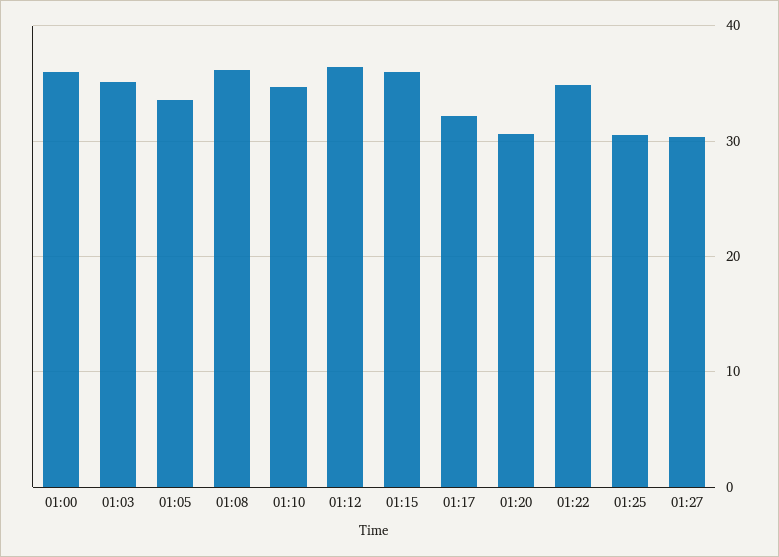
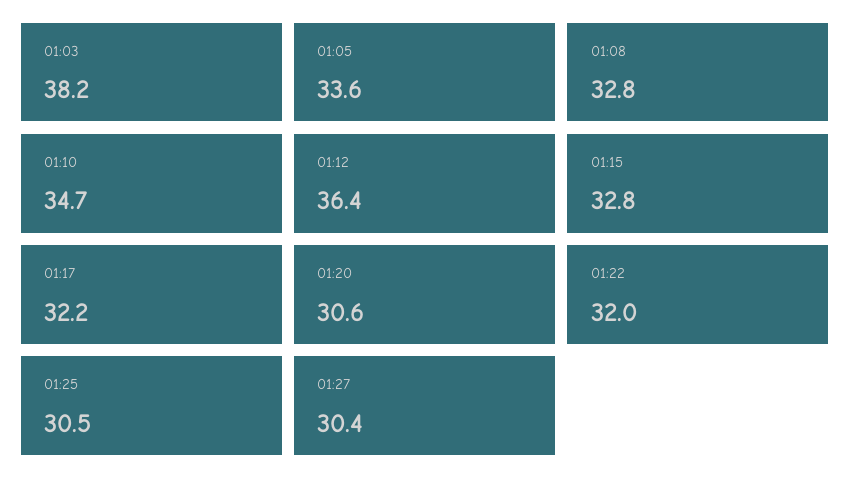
01:00: 36 -> none
01:03: 35 -> 38.2
01:08: 36 -> 32.8
01:15: 36 -> 32.8
01:22: 35 -> 32

